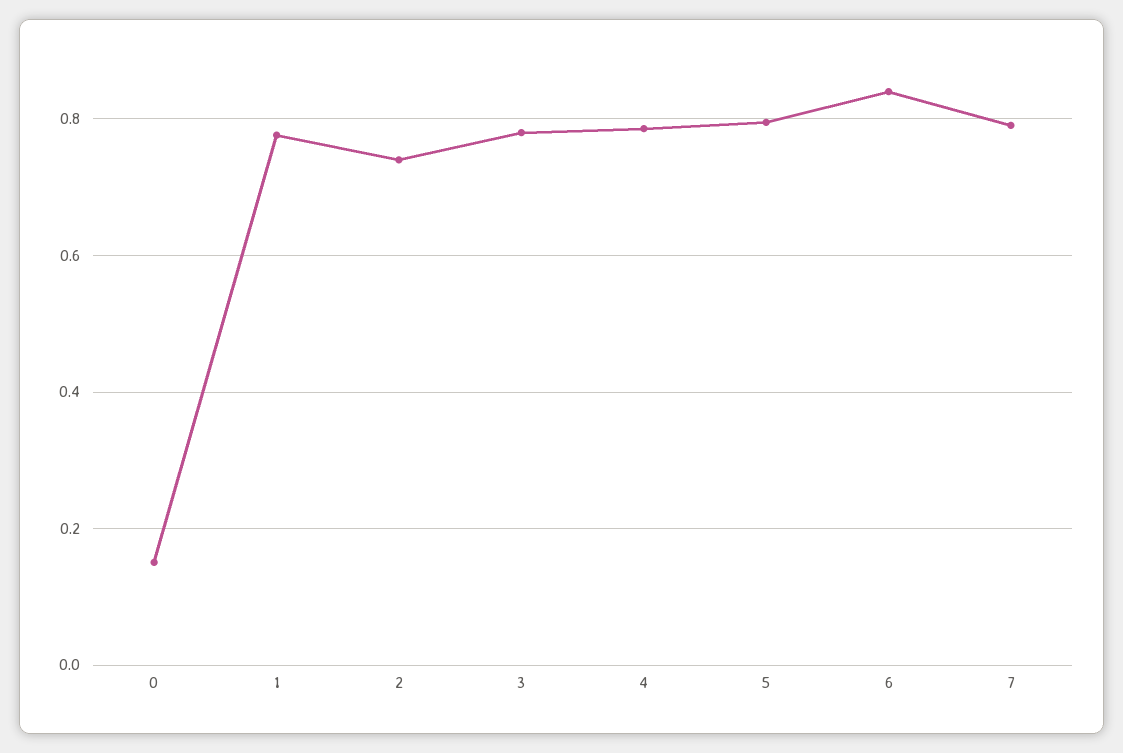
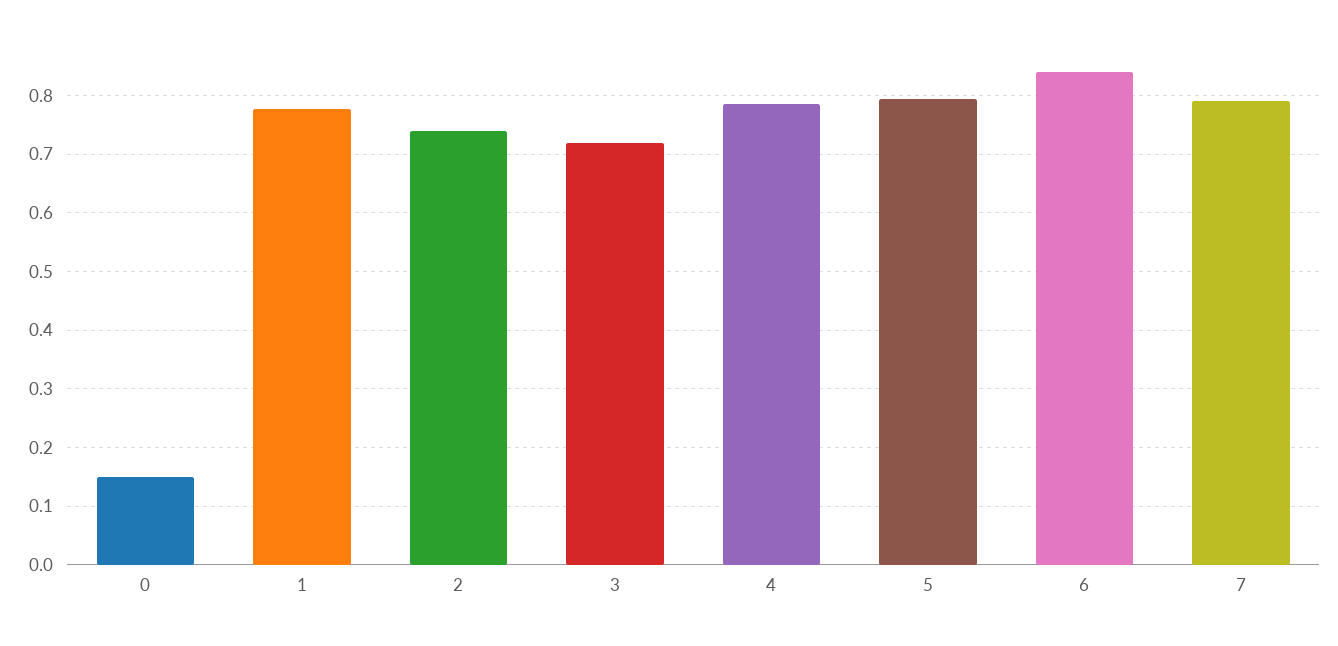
3: 0.78 -> 0.72

